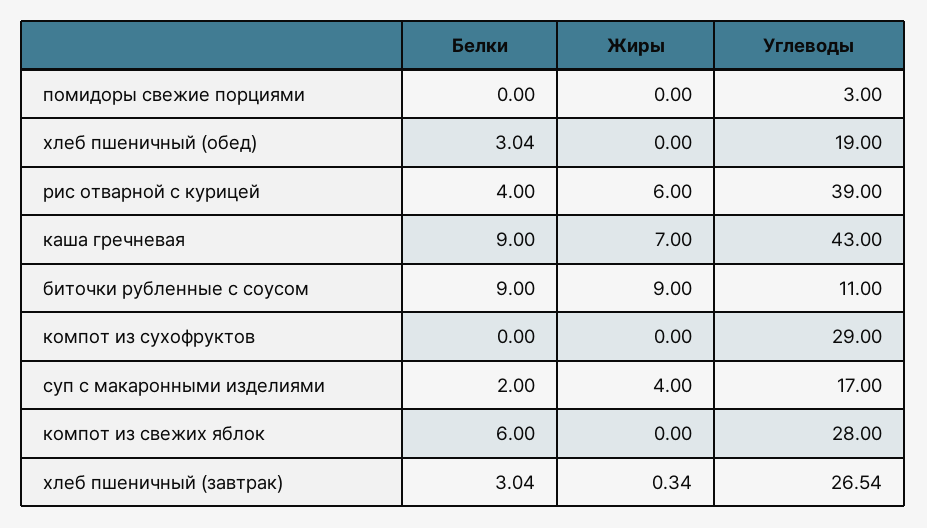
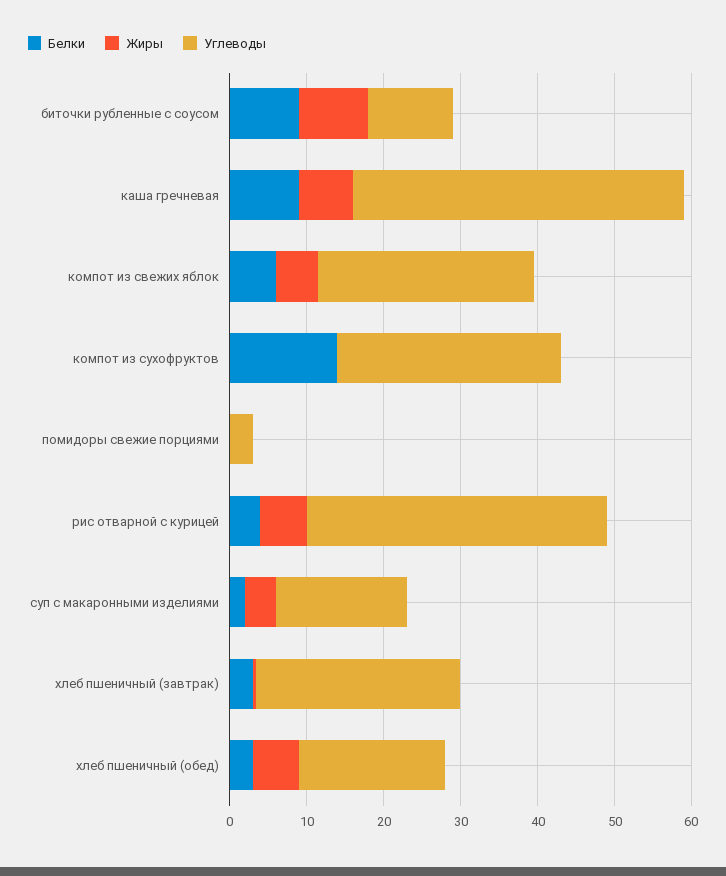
Жиры, хлеб пшеничный (обед): 0 -> 6
Белки, компот из сухофруктов: 0 -> 14
Жиры, компот из свежих яблок: 0 -> 6

